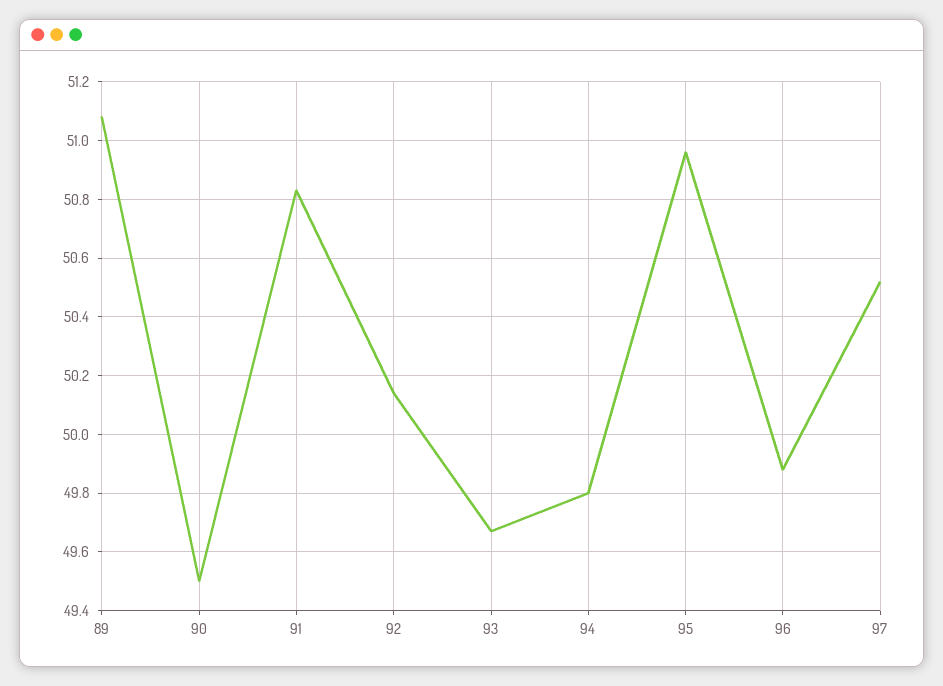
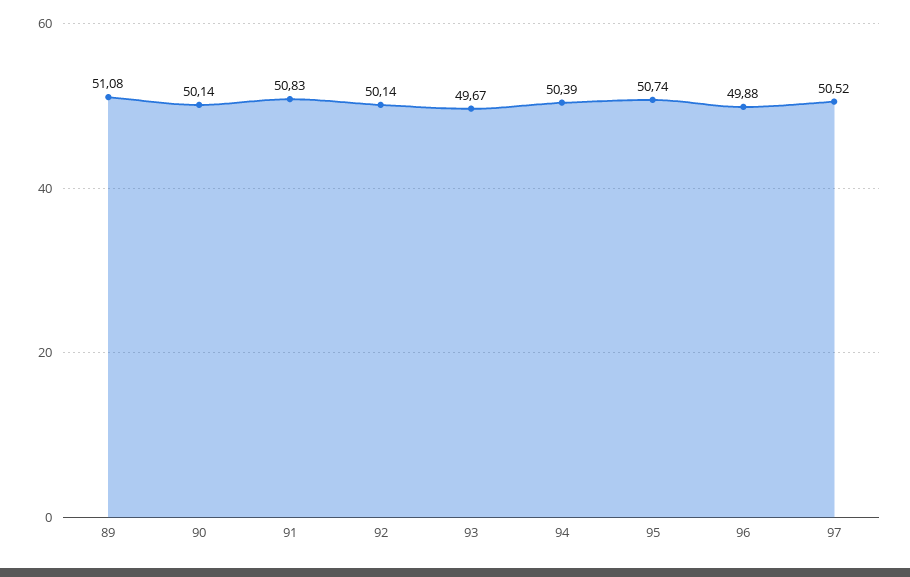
90: 49.5 -> 50.14
94: 49.8 -> 50.39
95: 50.95 -> 50.74

